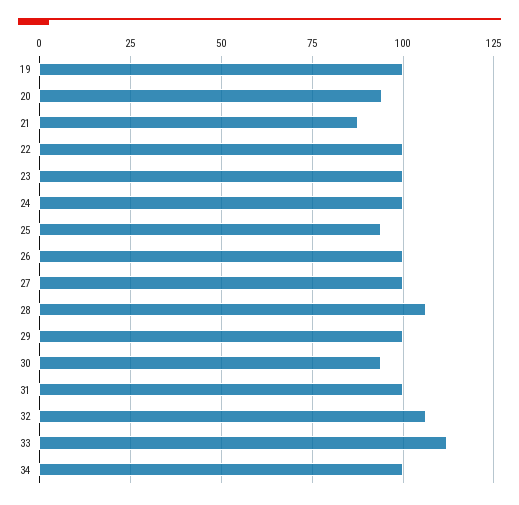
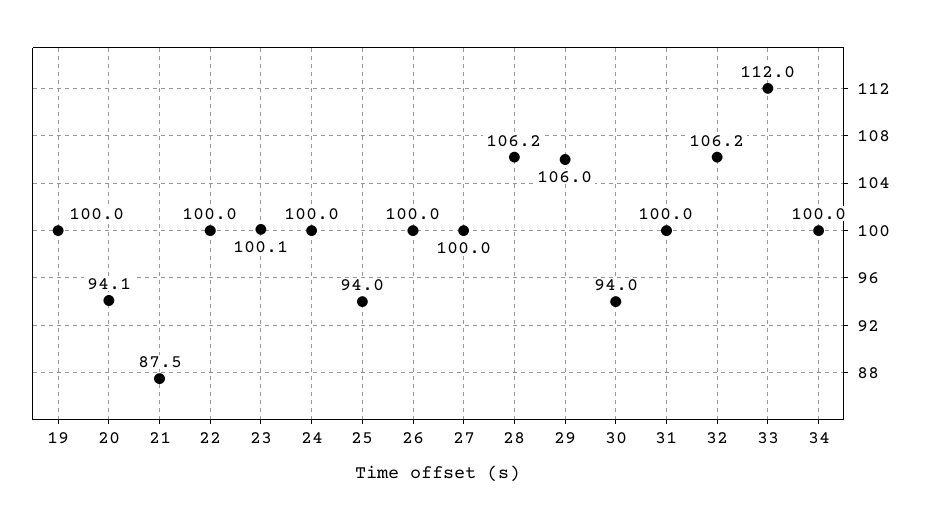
29: 100 -> 106

